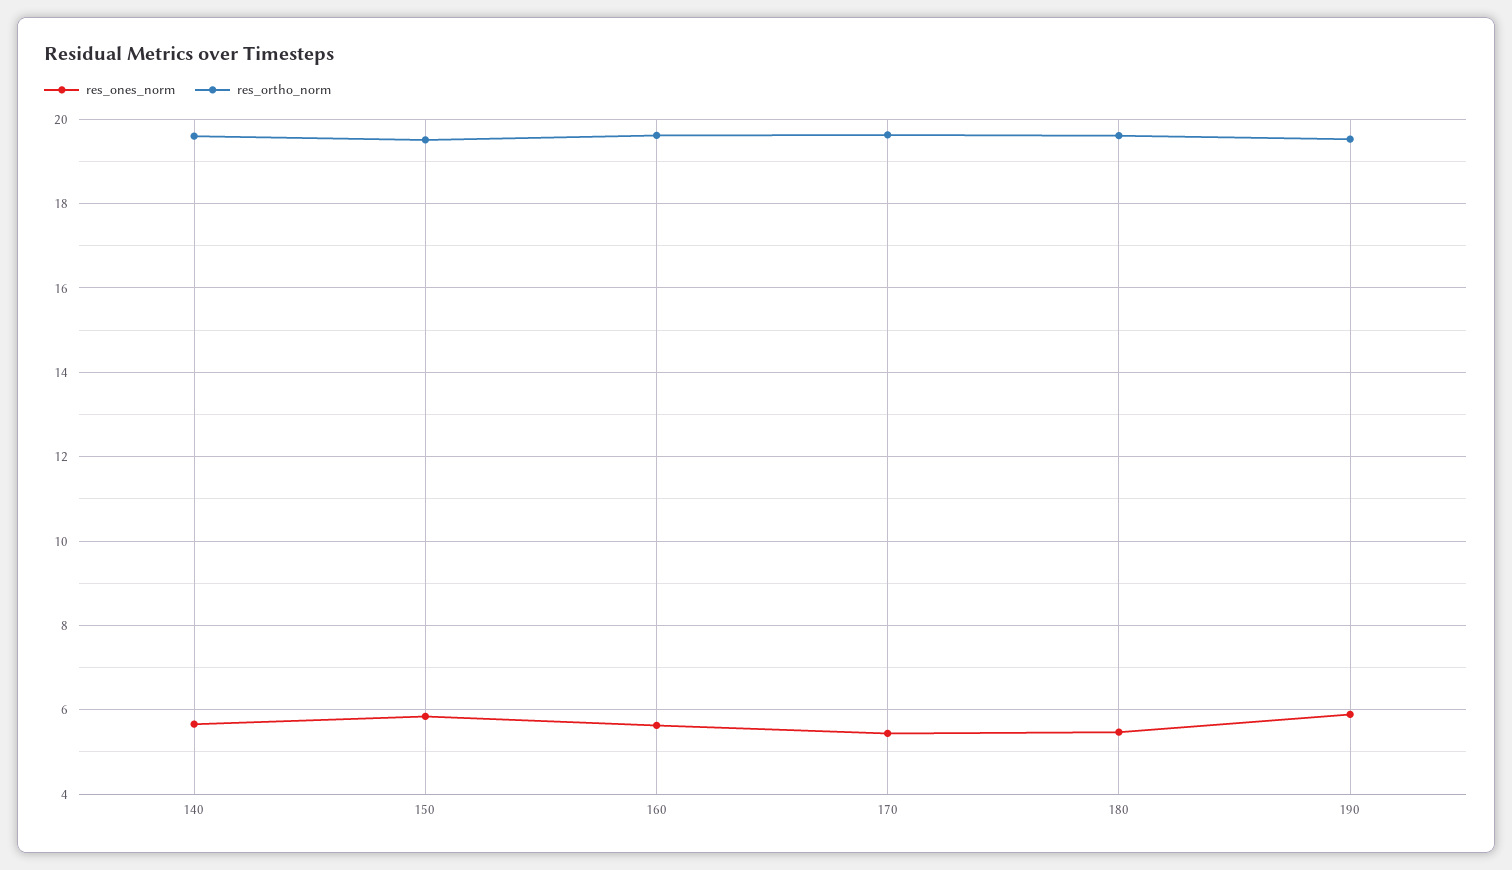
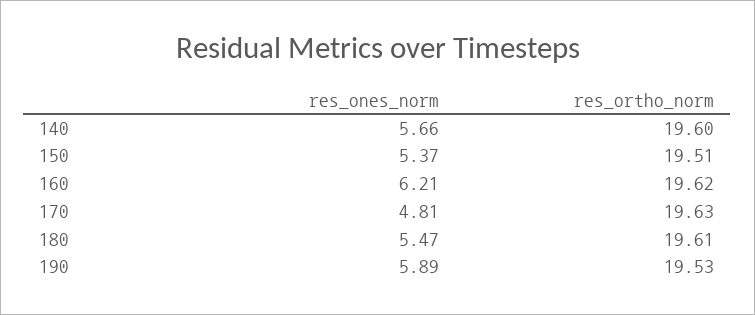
res_ones_norm, 150: 5.8 -> 5.37
res_ones_norm, 160: 5.6 -> 6.21
res_ones_norm, 170: 5.4 -> 4.81

